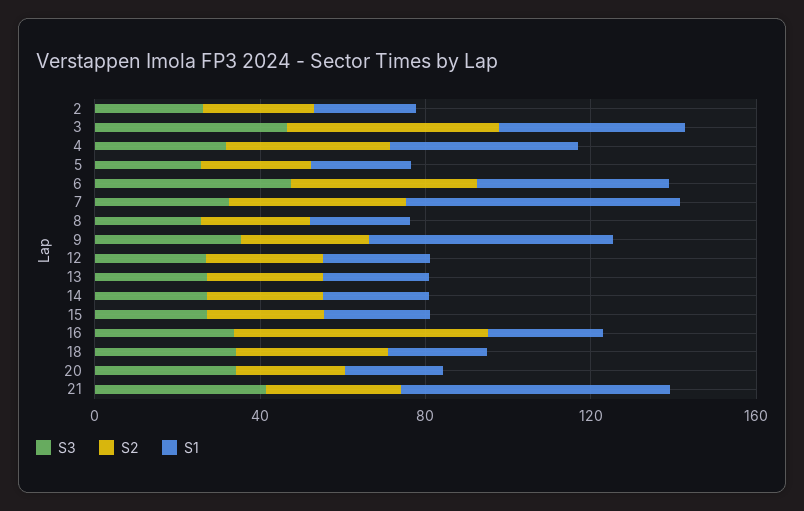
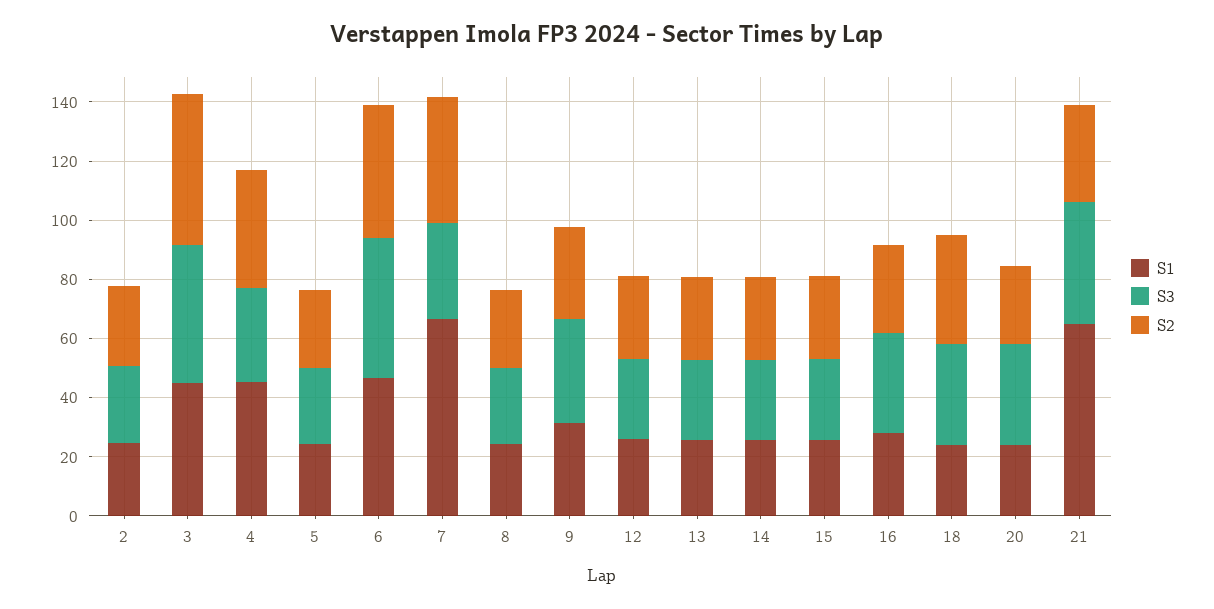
S1, 9: 60 -> 30
S2, 16: 60 -> 30

